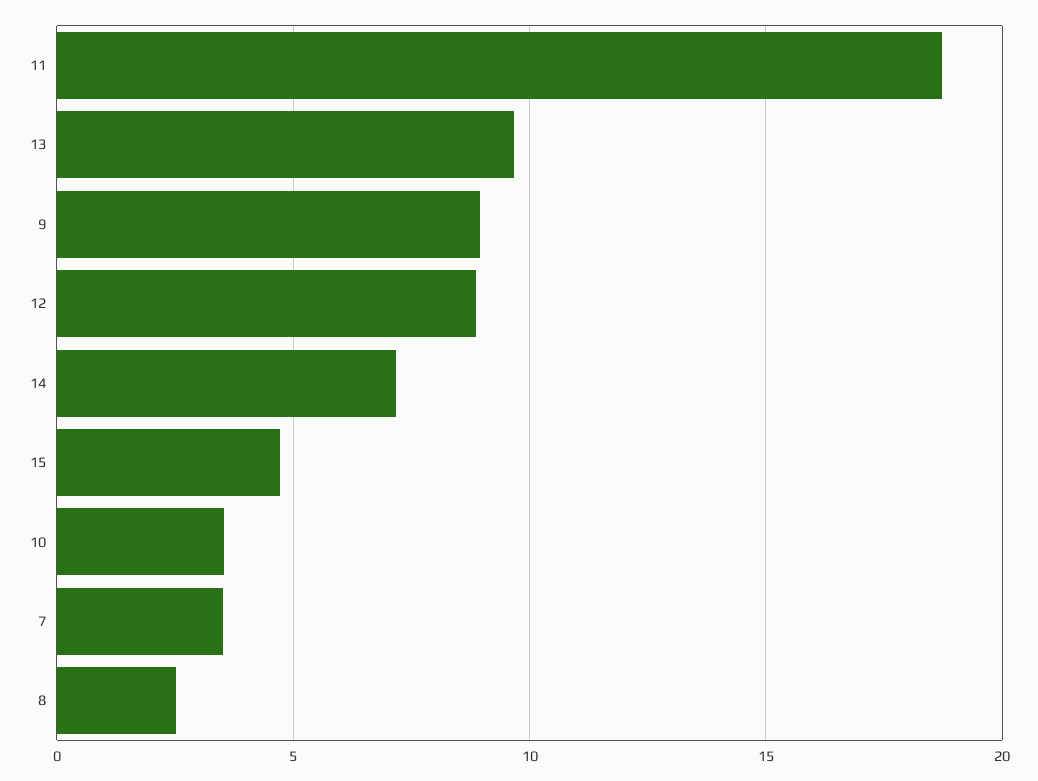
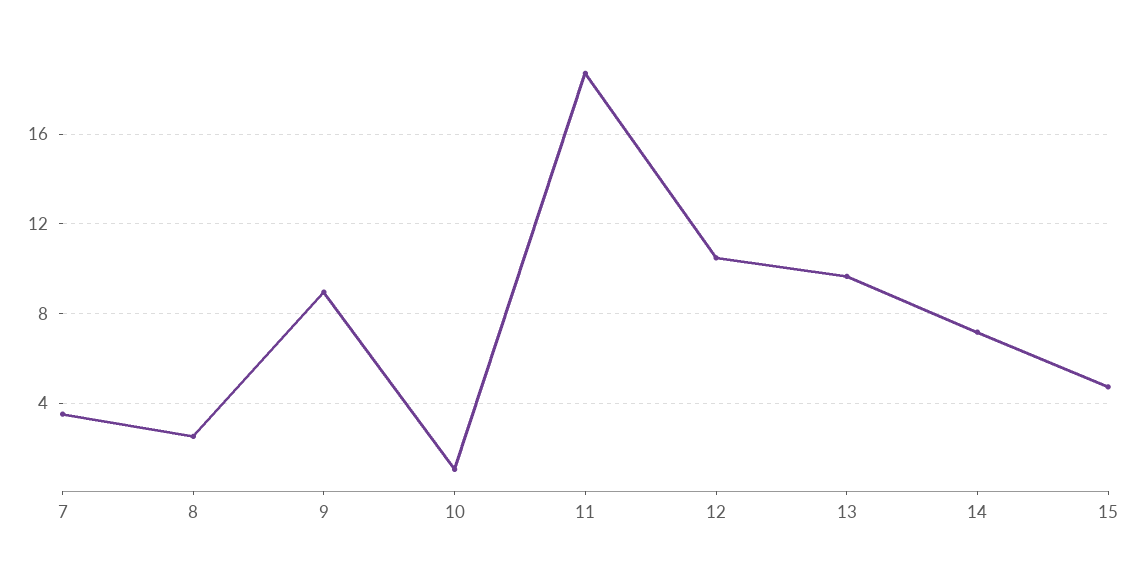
12: 9 -> 10.5
10: 3.5 -> 1

